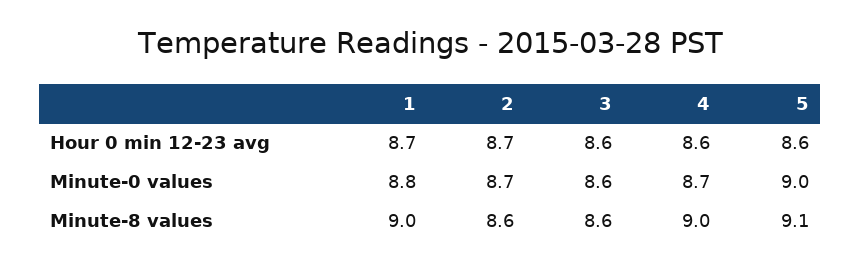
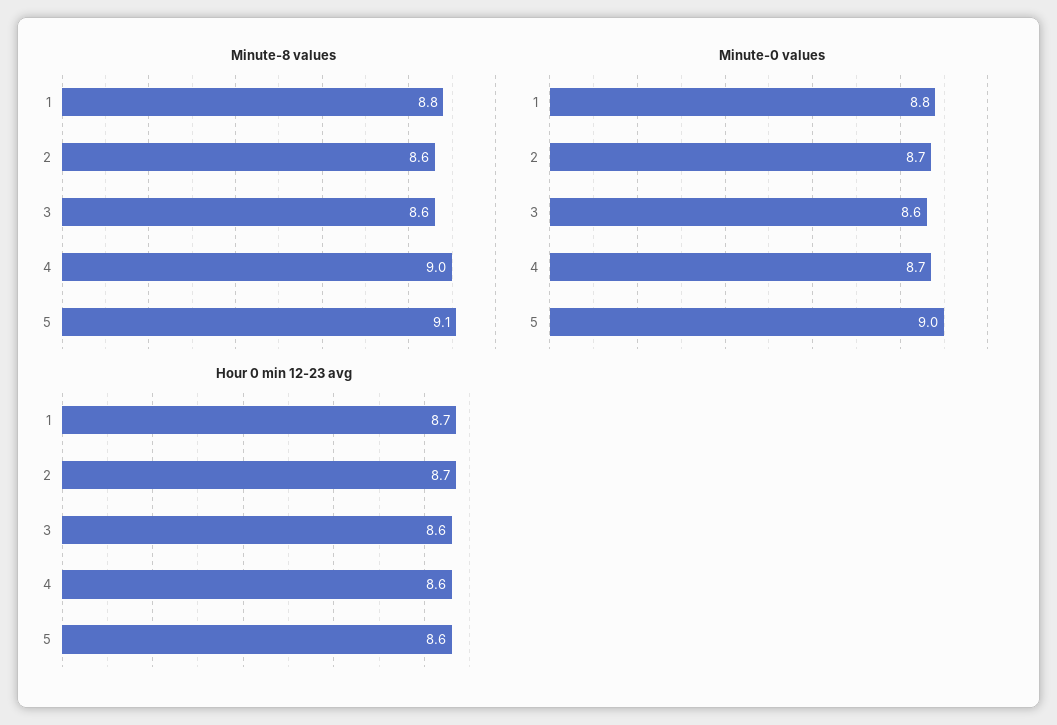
Minute-8 values, 1: 9 -> 8.8

